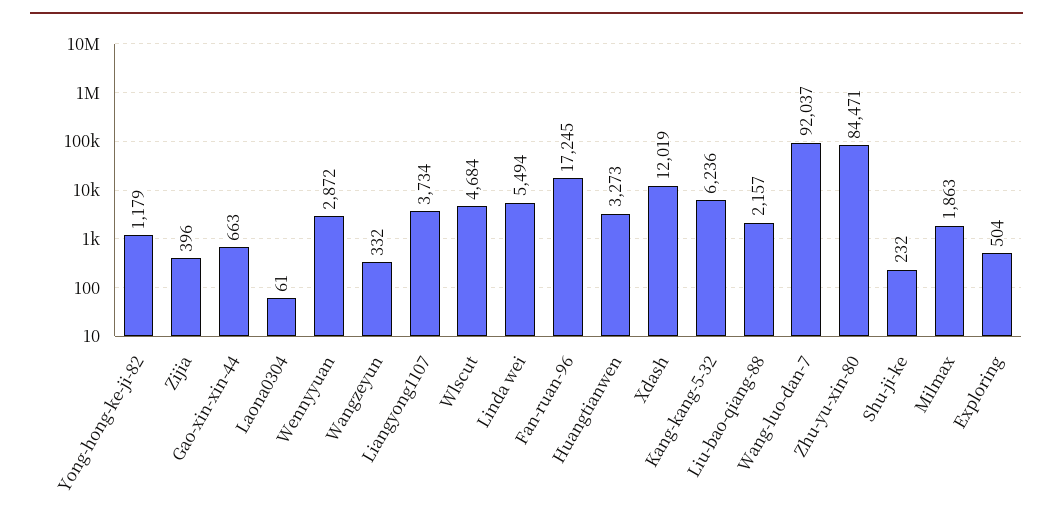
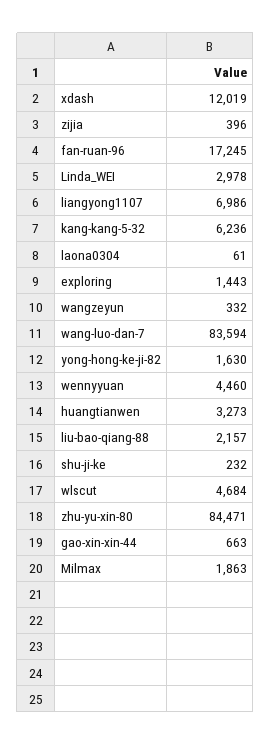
Yong-hong-ke-ji-82: 1179 -> 1630
Wennyyuan: 2872 -> 4460
Liangyong1107: 3734 -> 6986
Linda wei: 5494 -> 2978
Wang-luo-dan-7: 92037 -> 83594
Exploring: 504 -> 1443

